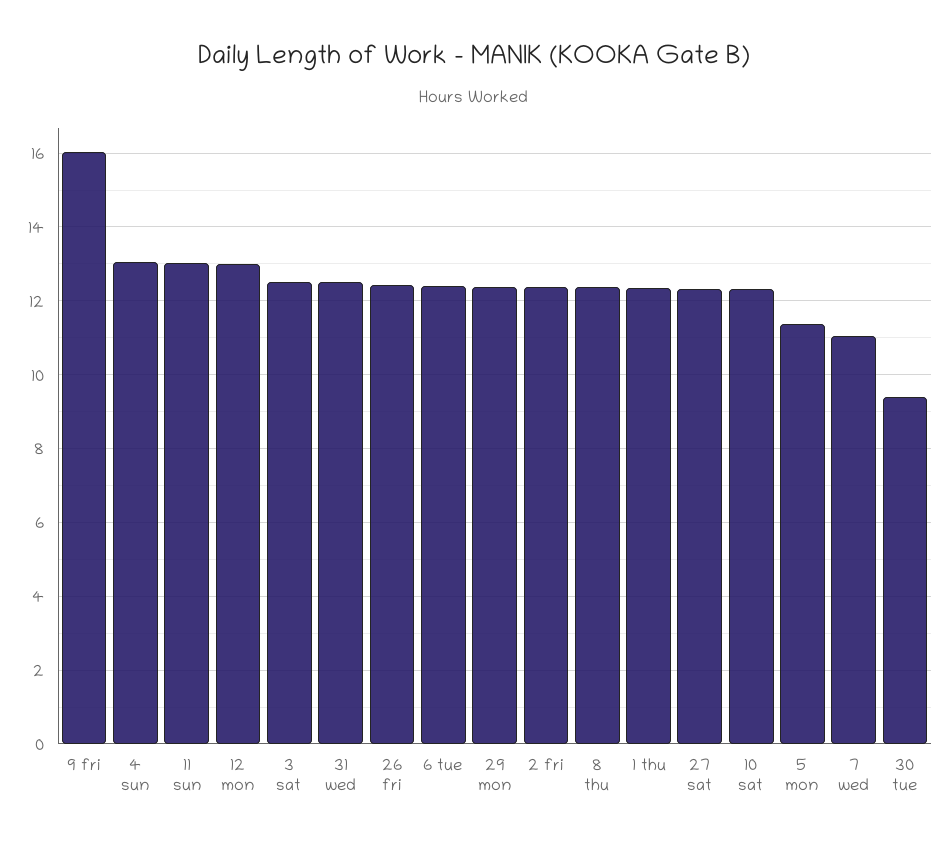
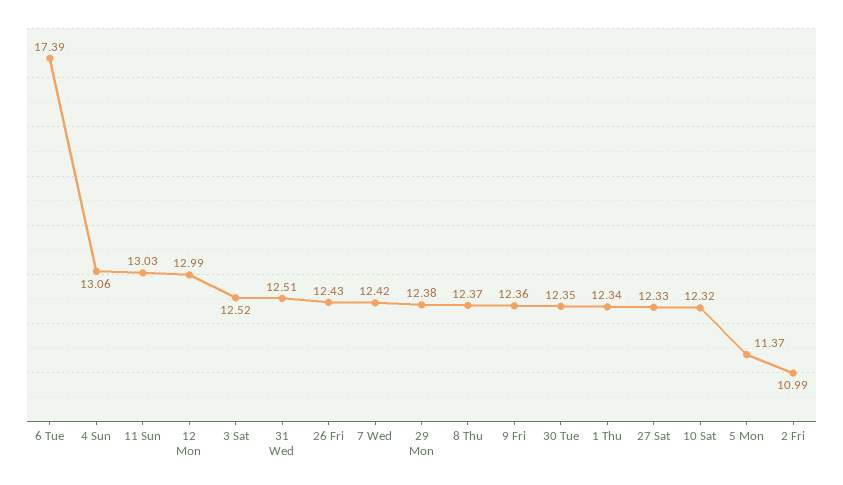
9 fri: 16 -> 12.36
6 tue: 12.4 -> 17.39
2 fri: 12.4 -> 10.99
7 wed: 11 -> 12.42
30 tue: 9.4 -> 12.35

